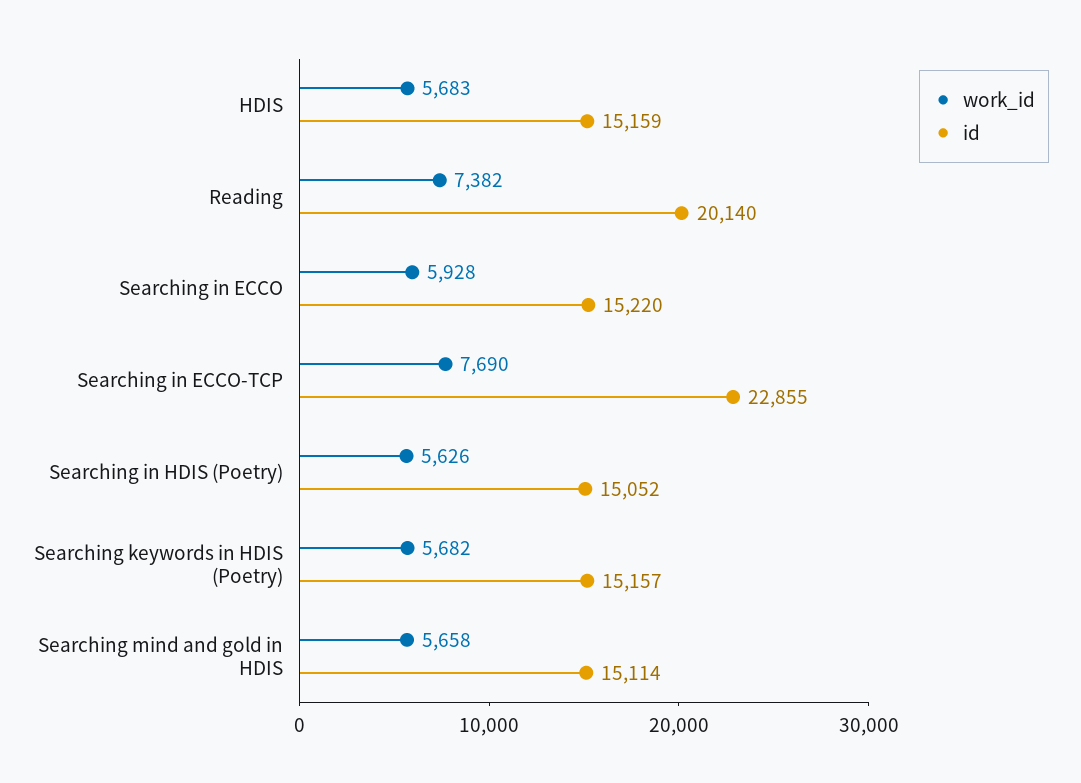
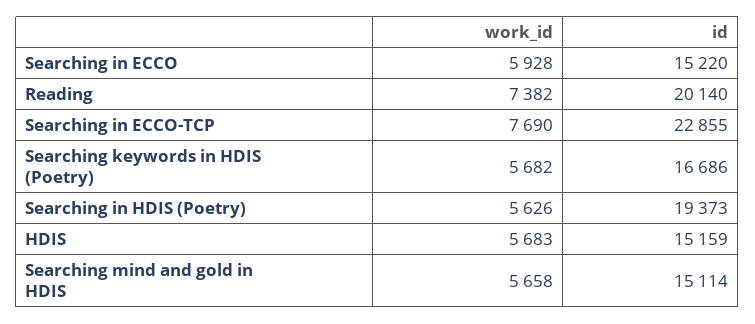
id, Searching in HDIS (Poetry): 15052 -> 19373
id, Searching keywords in HDIS (Poetry): 15157 -> 16686

